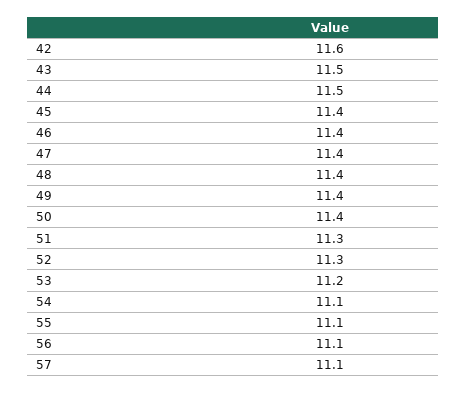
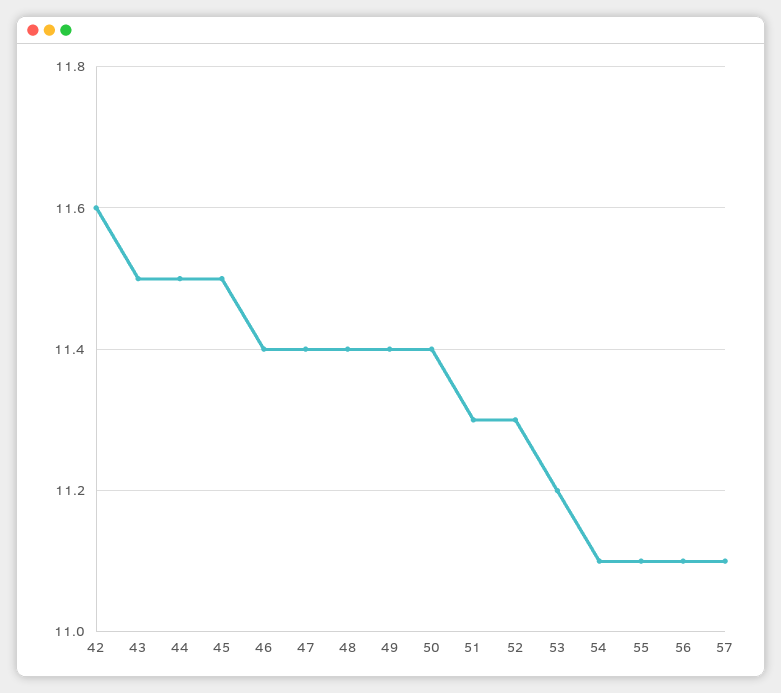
45: 11.4 -> 11.5

